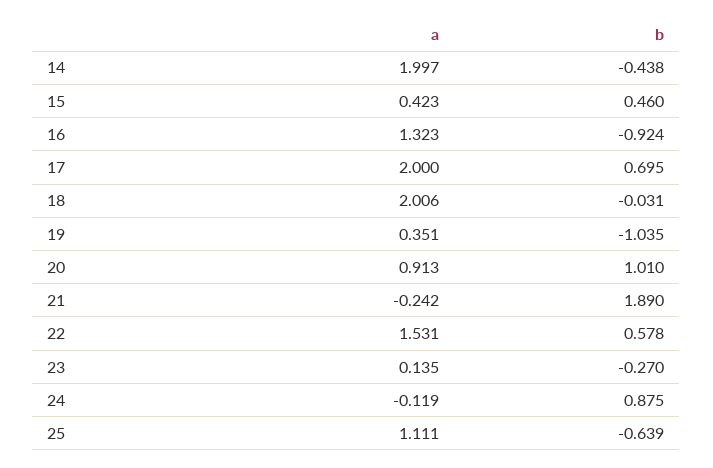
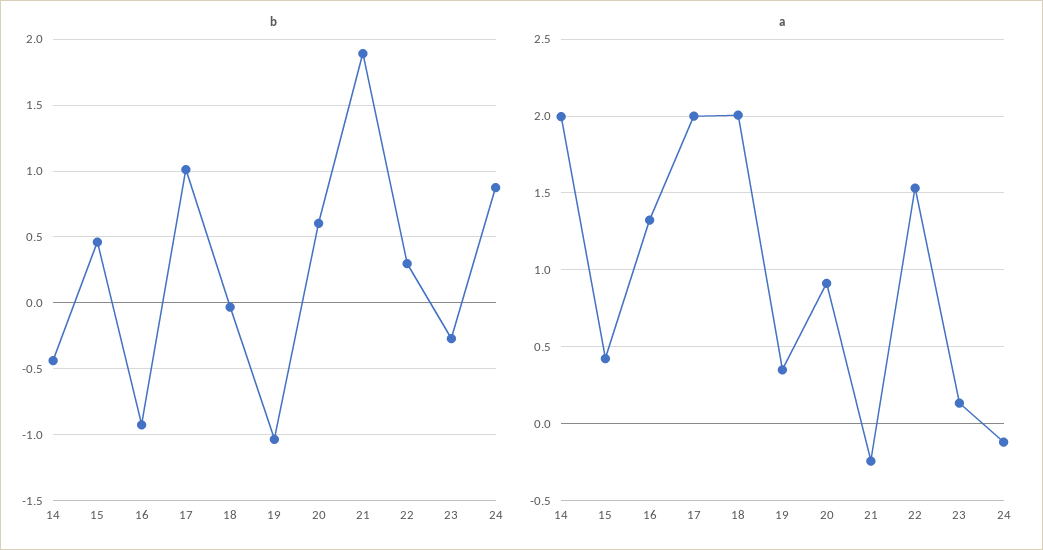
b, 17: 0.695 -> 1
b, 20: 1.01 -> 0.6
b, 22: 0.578 -> 0.3
a, 25: 1.111 -> none
b, 25: -0.639 -> none

